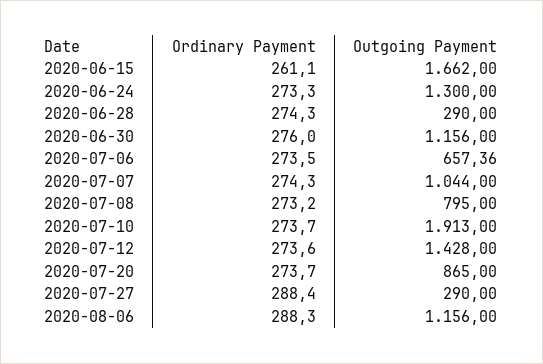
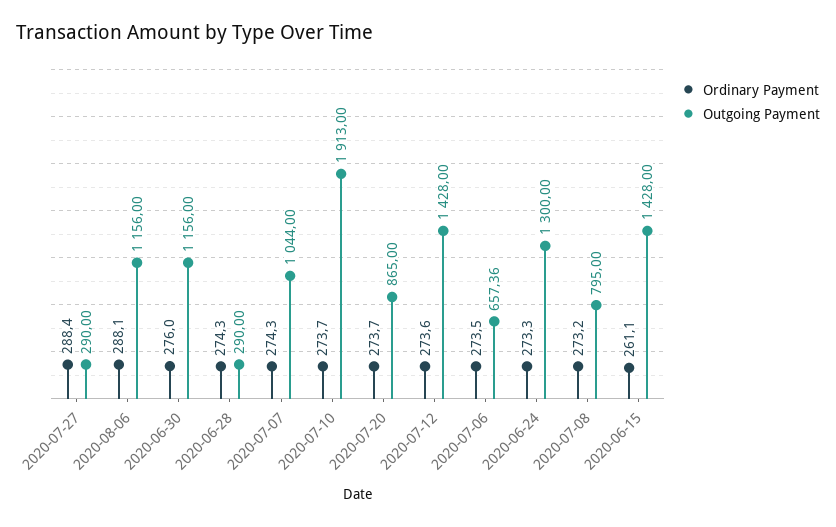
Outgoing Payment, 2020-06-15: 1662 -> 1428
Ordinary Payment, 2020-08-06: 288.3 -> 288.1

